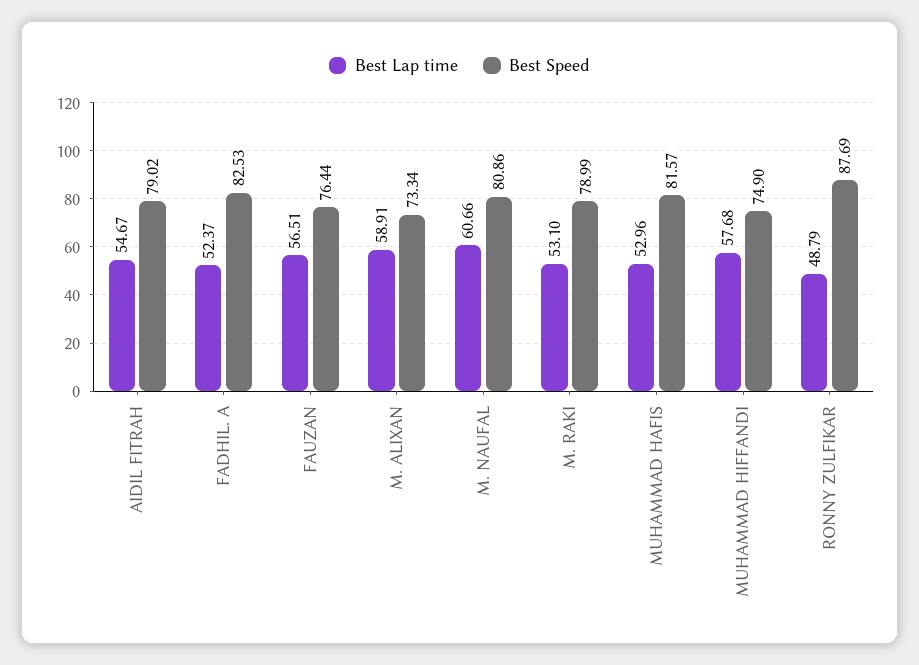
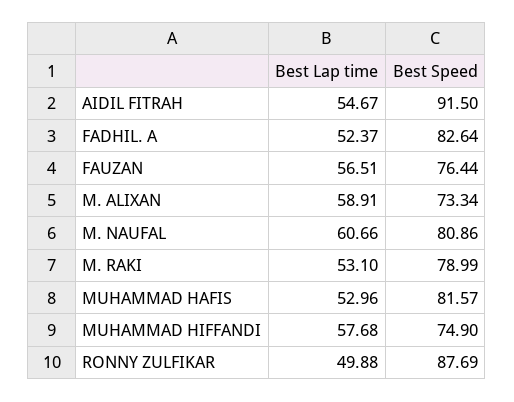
Best Speed, AIDIL FITRAH: 79.02 -> 91.5
Best Speed, FADHIL. A: 82.53 -> 82.64
Best Lap time, RONNY ZULFIKAR: 48.79 -> 49.88

